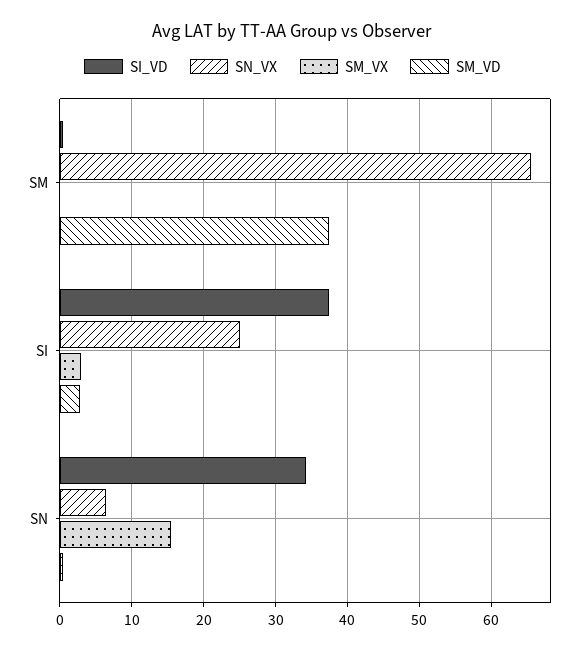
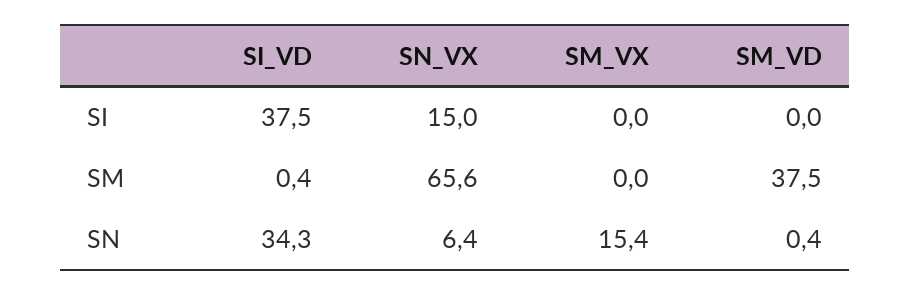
SN_VX, SI: 25 -> 15
SM_VX, SI: 3 -> 0
SM_VD, SI: 3 -> 0

